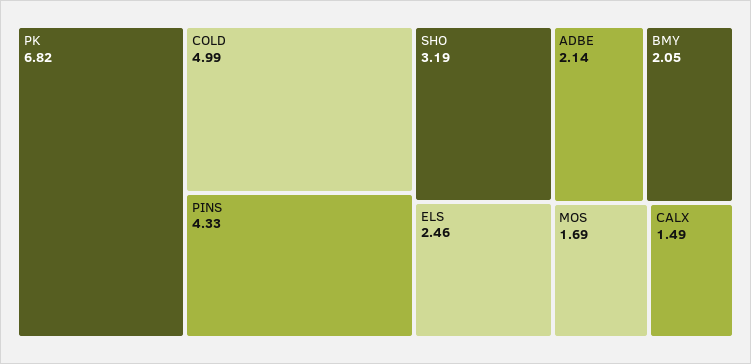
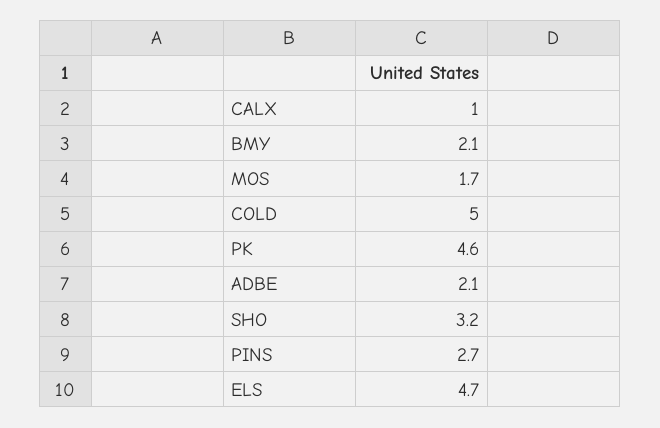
PK: 6.82 -> 4.6
PINS: 4.33 -> 2.7
ELS: 2.46 -> 4.7
CALX: 1.49 -> 1

